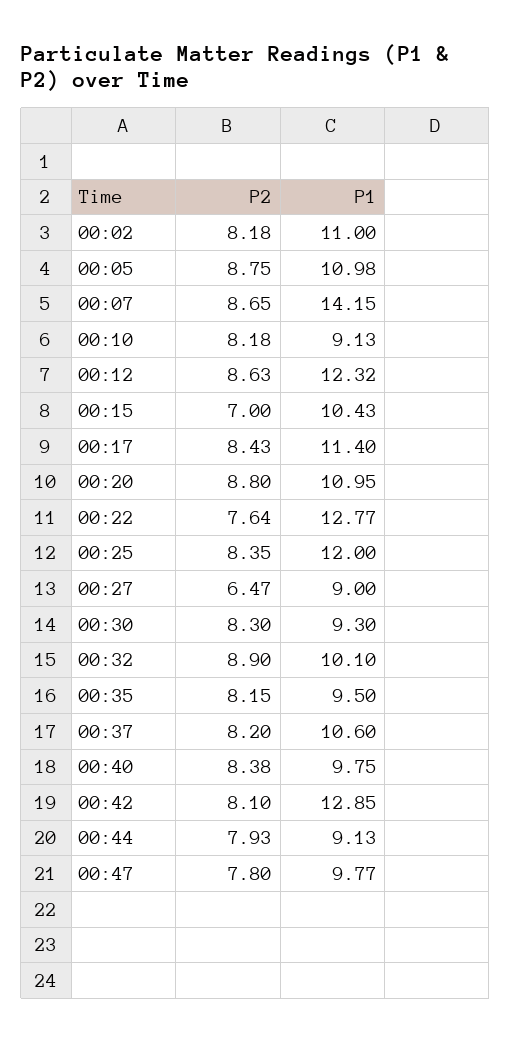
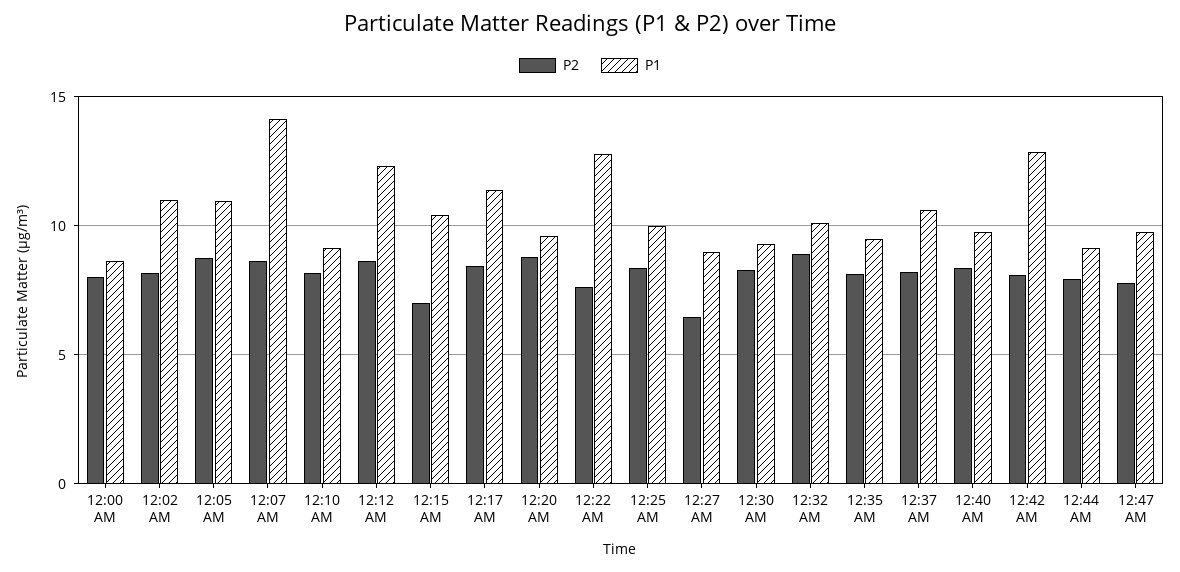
P1, 00:20: 10.95 -> 9.5
P1, 00:25: 12 -> 10
P2, 12:00 AM: none -> 8
P1, 12:00 AM: none -> 8.5

